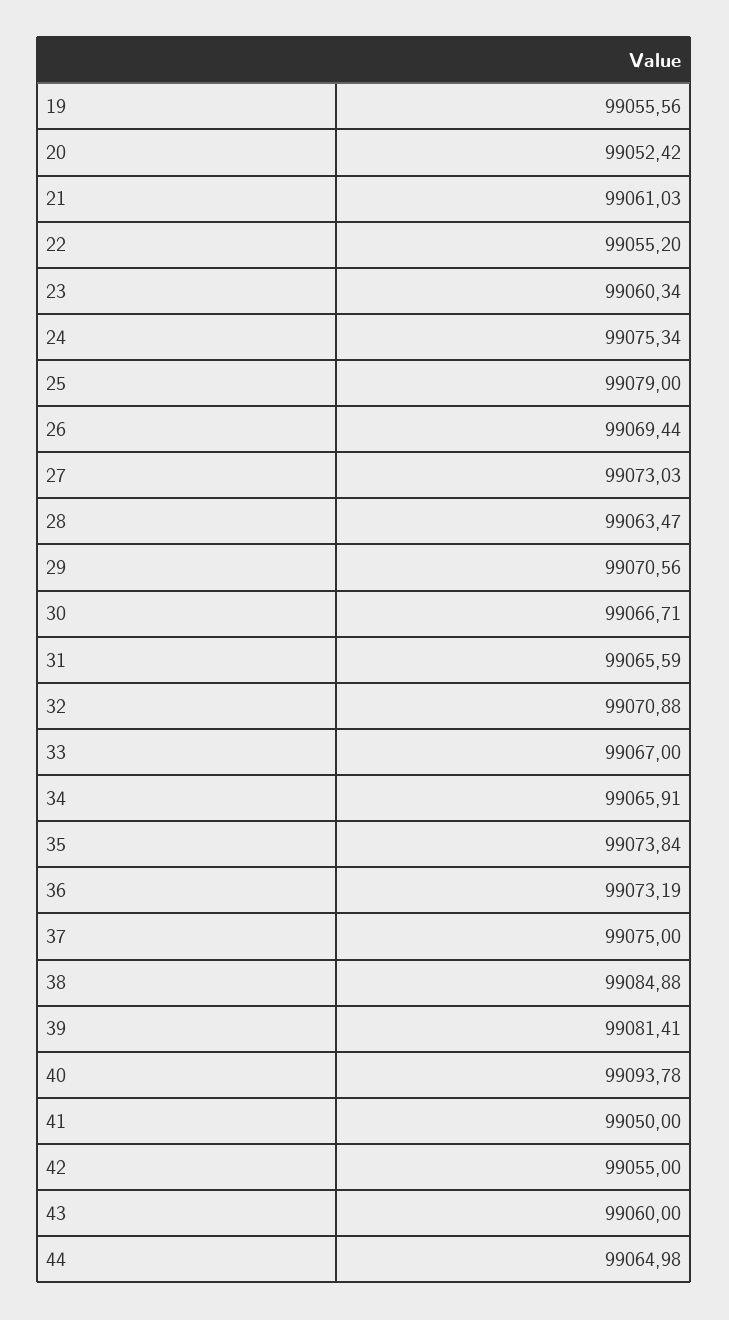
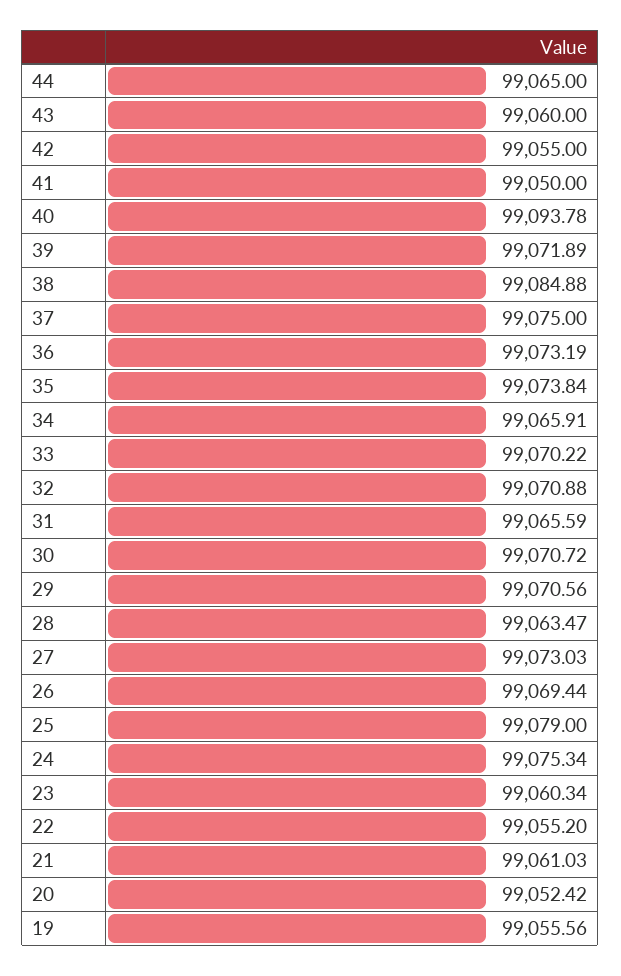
30: 99066.71 -> 99070.72
33: 99067 -> 99070.22
39: 99081.41 -> 99071.89
44: 99064.98 -> 99065

